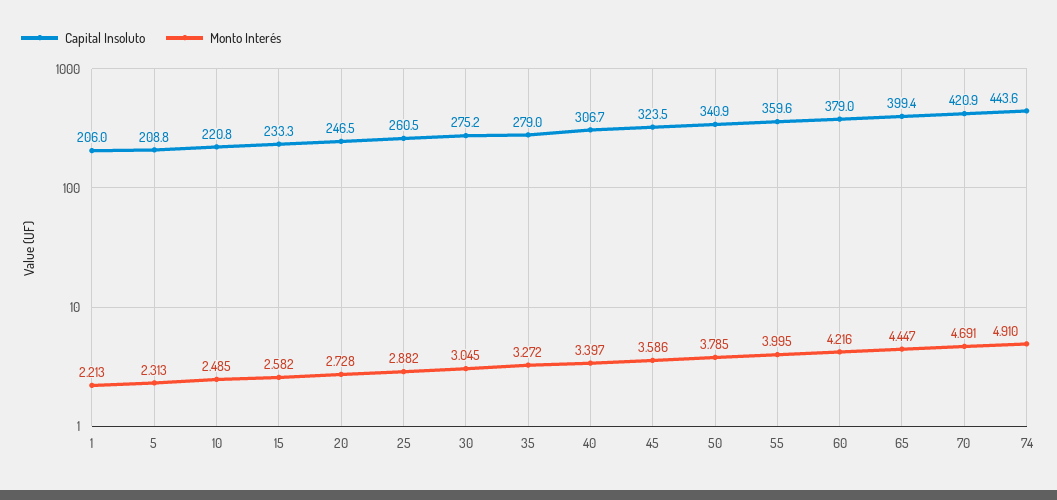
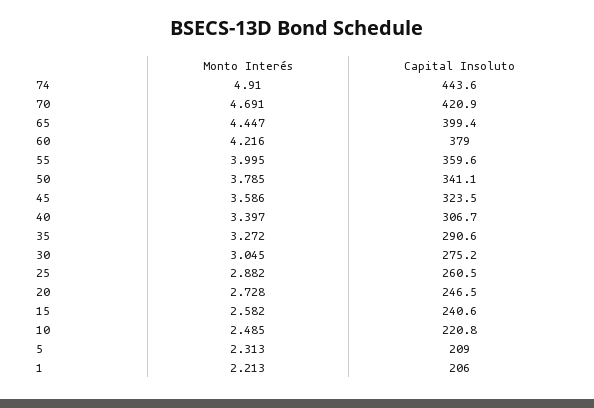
Capital Insoluto, 5: 208.8 -> 209
Capital Insoluto, 15: 233.3 -> 240.6
Capital Insoluto, 35: 279 -> 290.6
Capital Insoluto, 50: 340.9 -> 341.1

